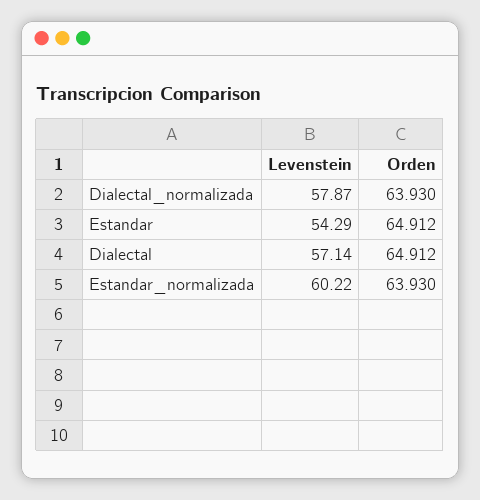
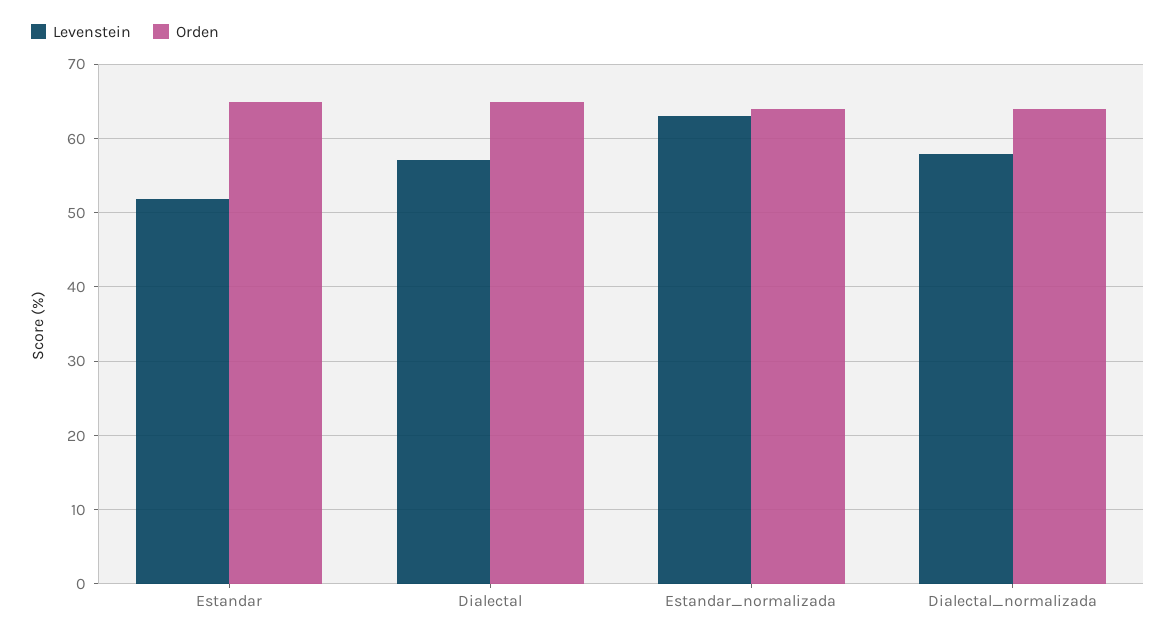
Levenstein, Estandar: 54.29 -> 52
Levenstein, Estandar_normalizada: 60.22 -> 63

